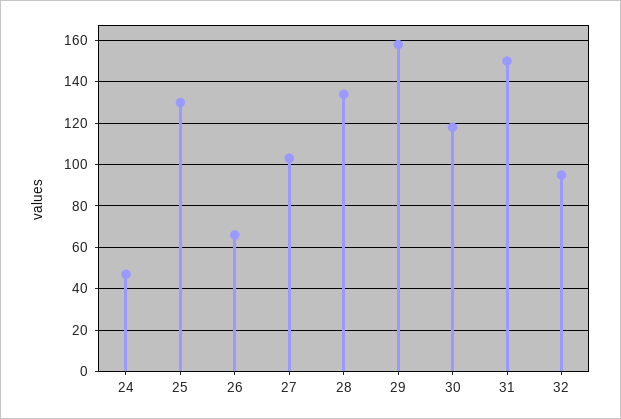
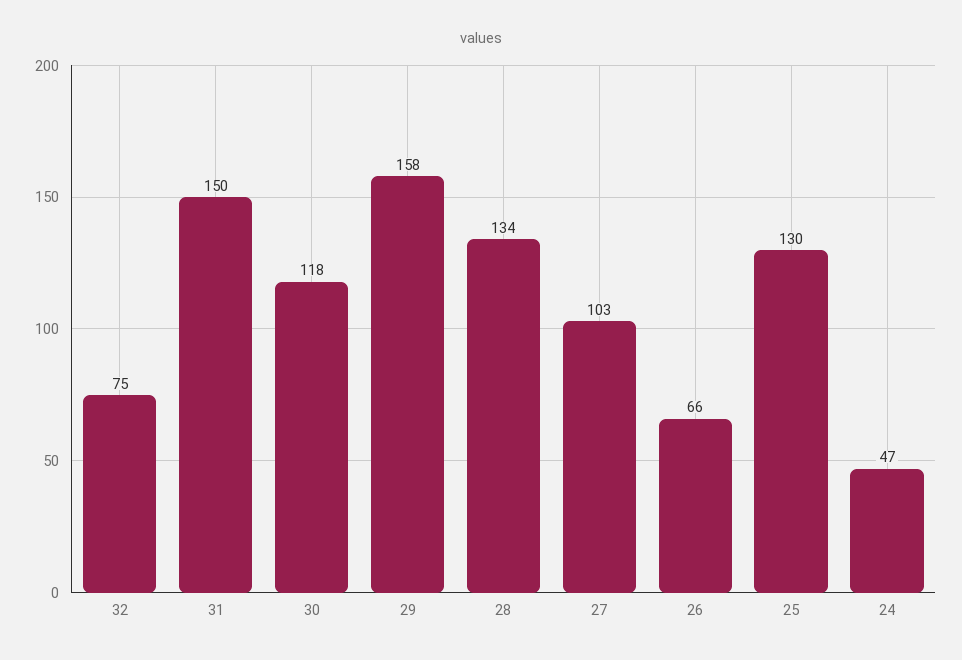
32: 95 -> 75

